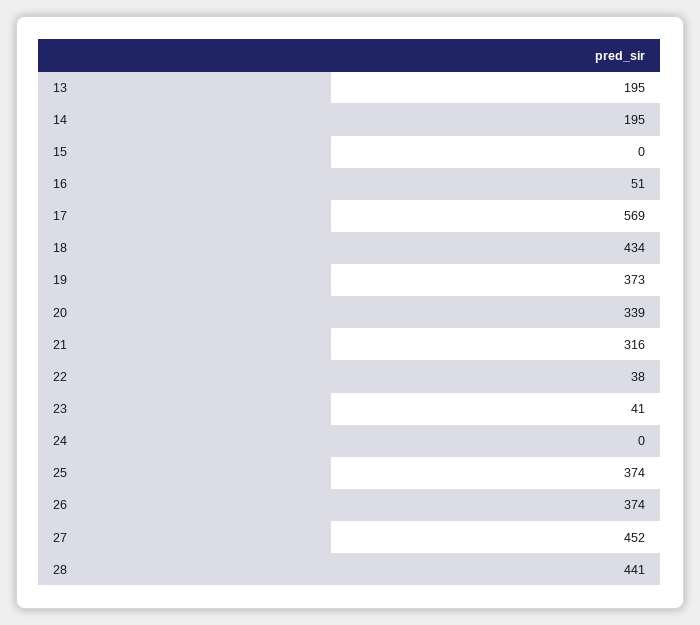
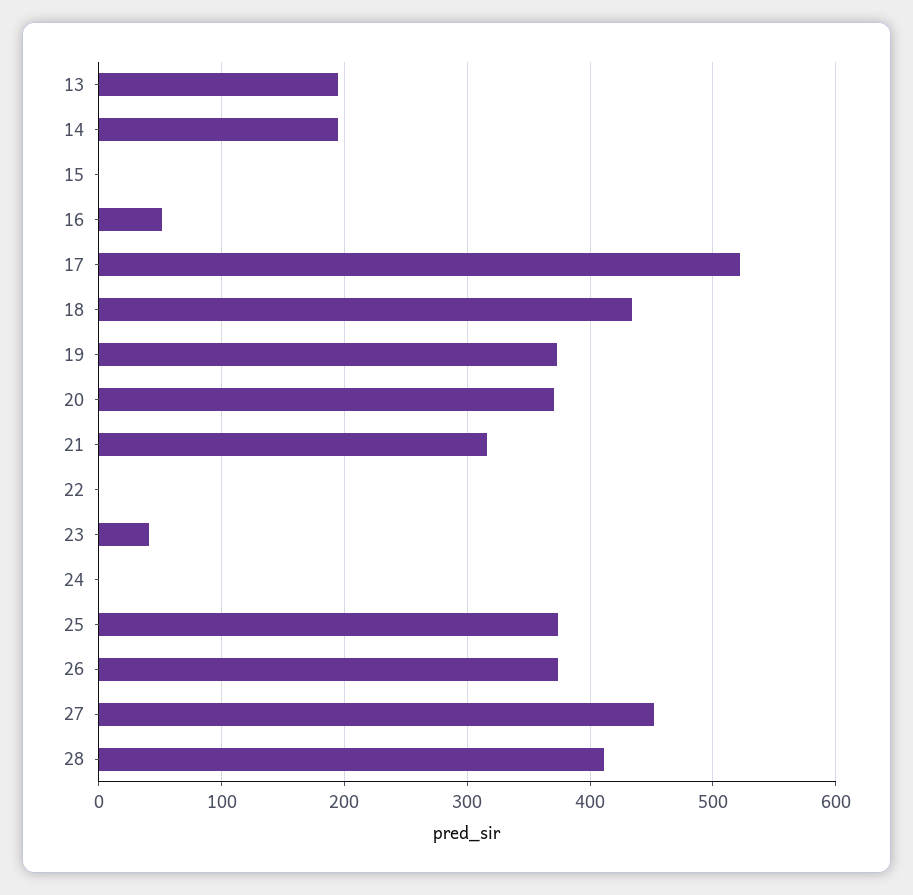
17: 569 -> 520
20: 339 -> 370
22: 38 -> 0
28: 441 -> 410

